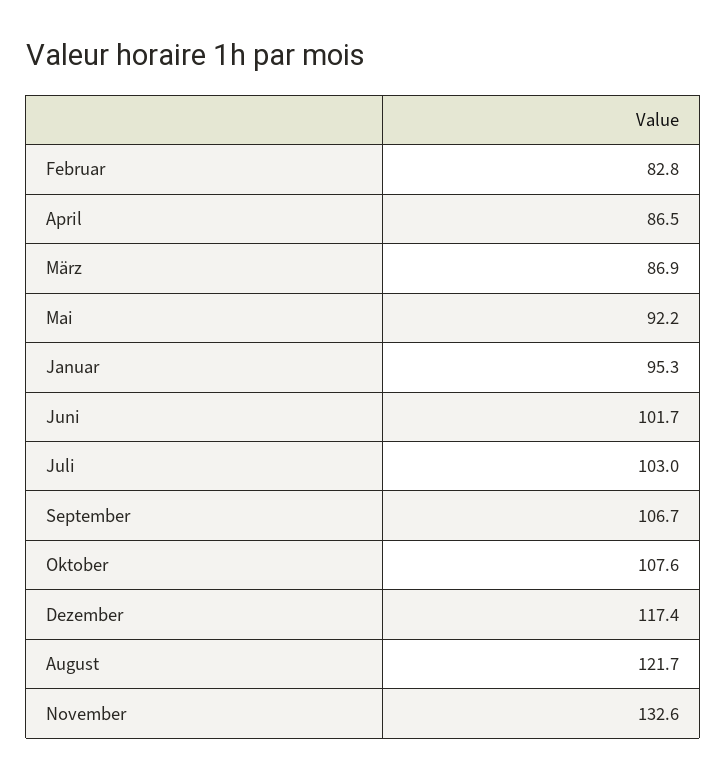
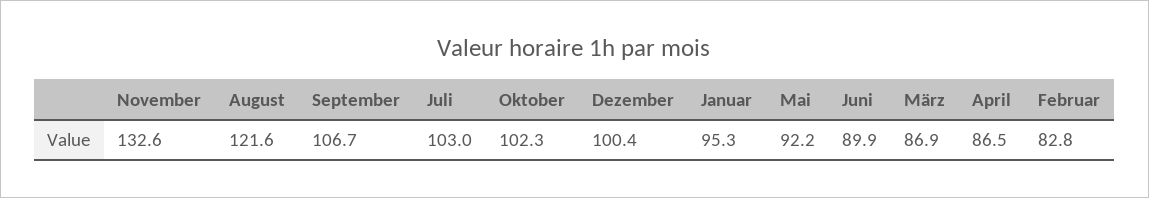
Juni: 101.7 -> 89.9
Oktober: 107.6 -> 102.3
Dezember: 117.4 -> 100.4
August: 121.7 -> 121.6

